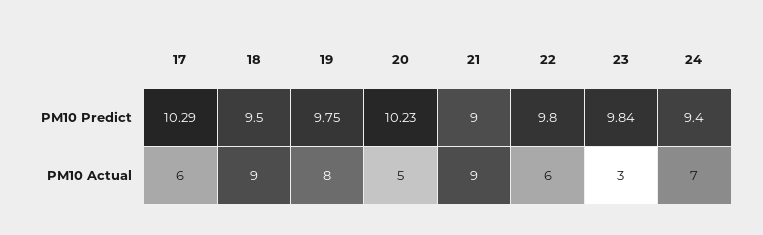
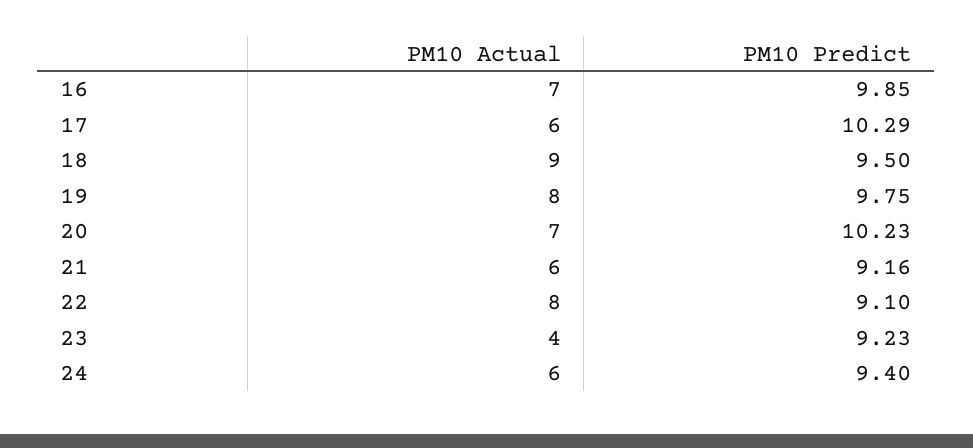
21, PM10 Predict: 9 -> 9.16
22, PM10 Predict: 9.8 -> 9.1
23, PM10 Predict: 9.84 -> 9.23
20, PM10 Actual: 5 -> 7
21, PM10 Actual: 9 -> 6
22, PM10 Actual: 6 -> 8
23, PM10 Actual: 3 -> 4
24, PM10 Actual: 7 -> 6
16, PM10 Actual: none -> 7
16, PM10 Predict: none -> 9.85

